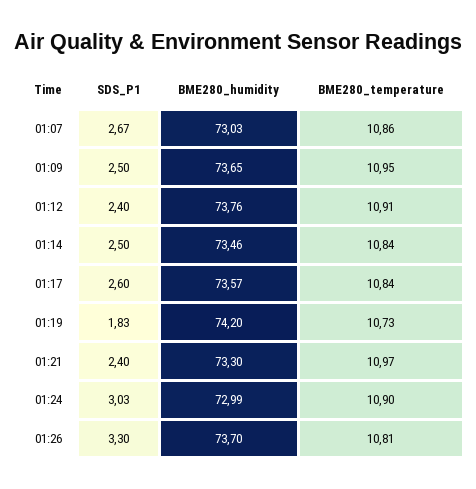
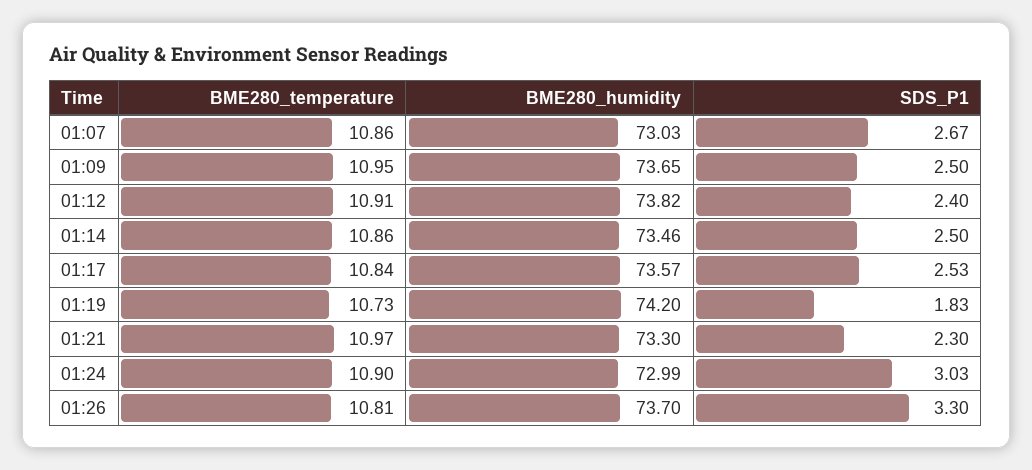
BME280_humidity, 01:12: 73.76 -> 73.82
BME280_temperature, 01:14: 10.84 -> 10.86
SDS_P1, 01:17: 2.6 -> 2.53
SDS_P1, 01:21: 2.4 -> 2.3

